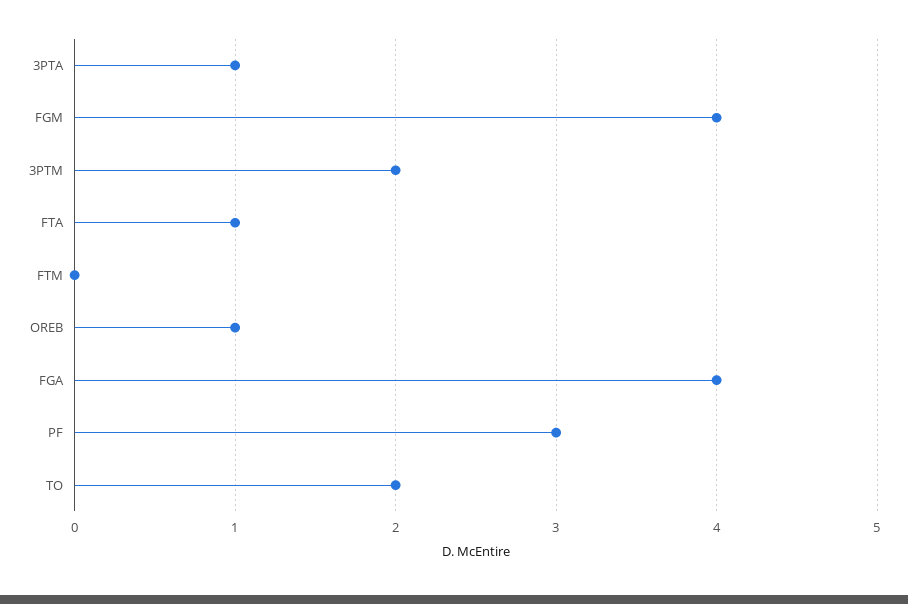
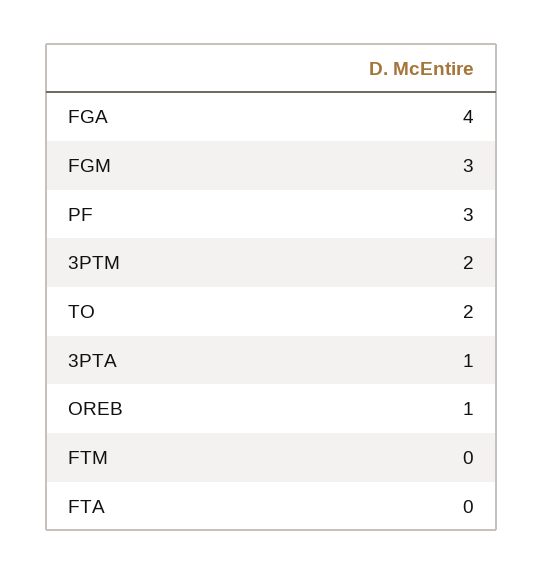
FGM: 4 -> 3
FTA: 1 -> 0

